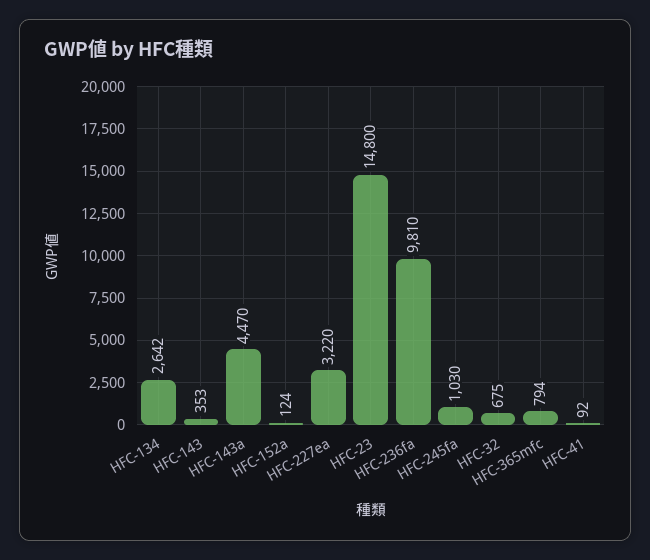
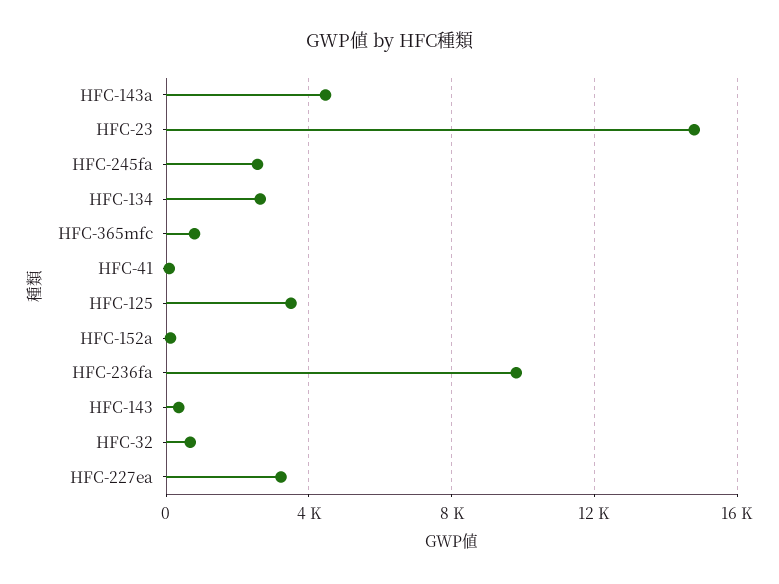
HFC-245fa: 1030 -> 2500
HFC-125: none -> 3500

